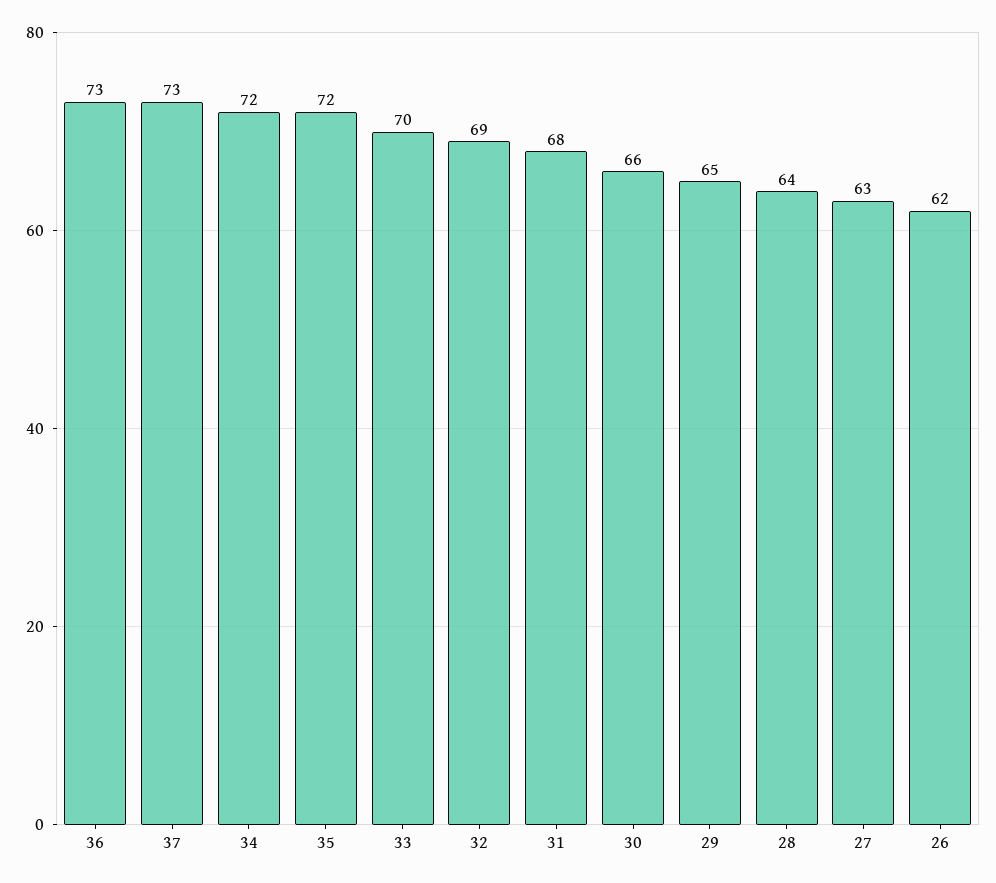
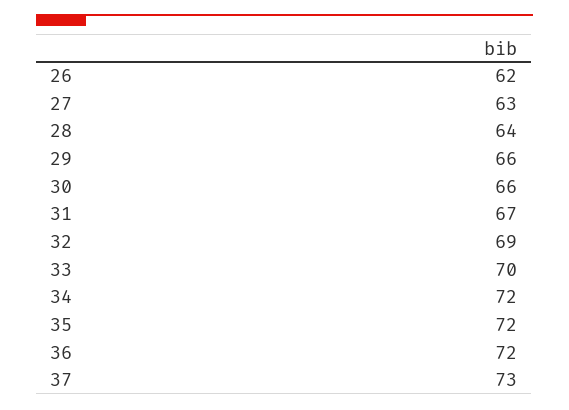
36: 73 -> 72
31: 68 -> 67
29: 65 -> 66

